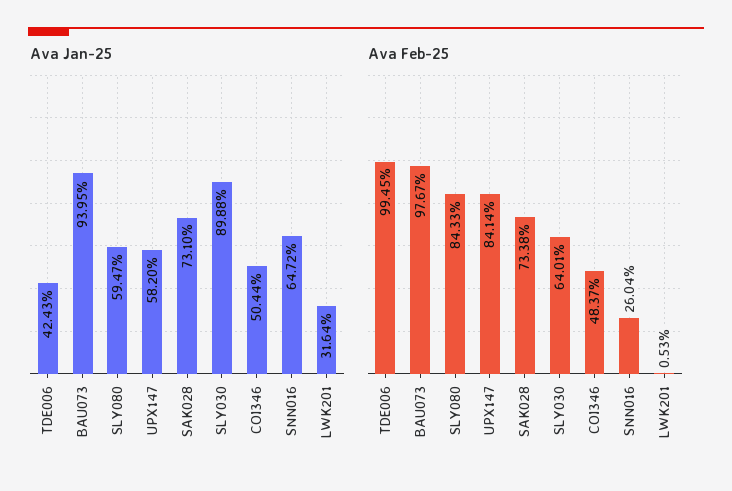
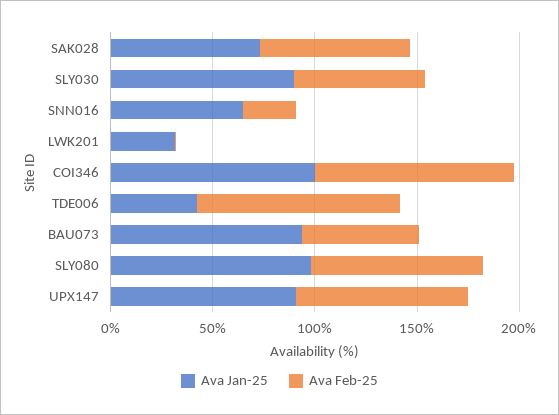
Ava Jan-25, SLY080: 59.47 -> 100
Ava Jan-25, UPX147: 58.2 -> 90
Ava Jan-25, COI346: 50.44 -> 100
Ava Feb-25, BAU073: 97.67 -> 60
Ava Feb-25, COI346: 48.37 -> 100

